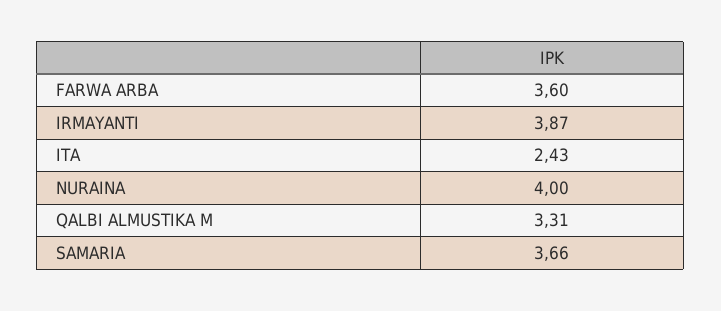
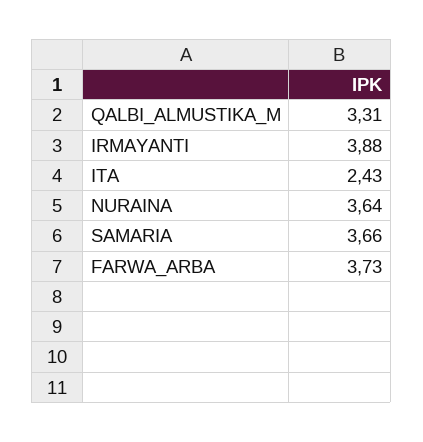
FARWA ARBA: 3.6 -> 3.73
IRMAYANTI: 3.87 -> 3.88
NURAINA: 4 -> 3.64

